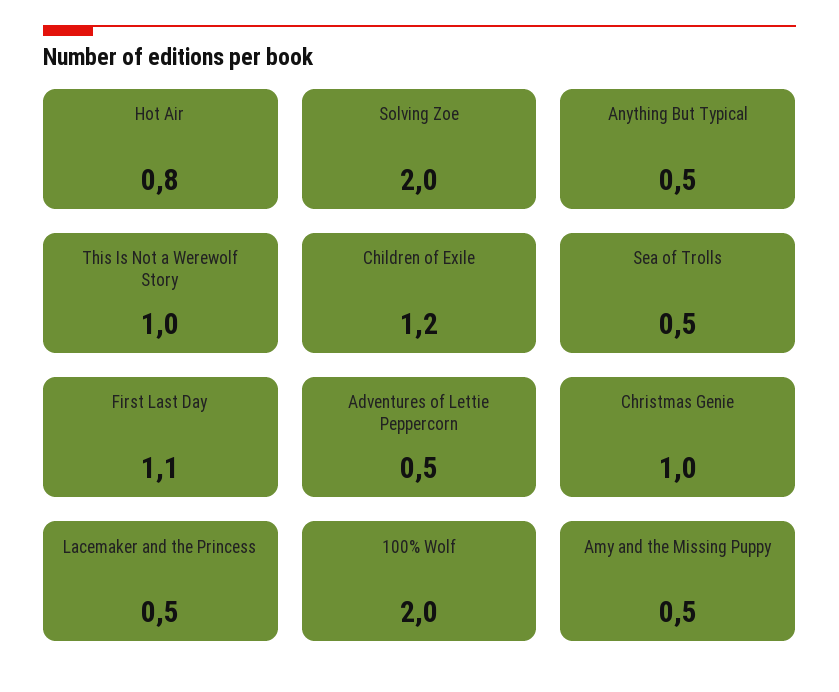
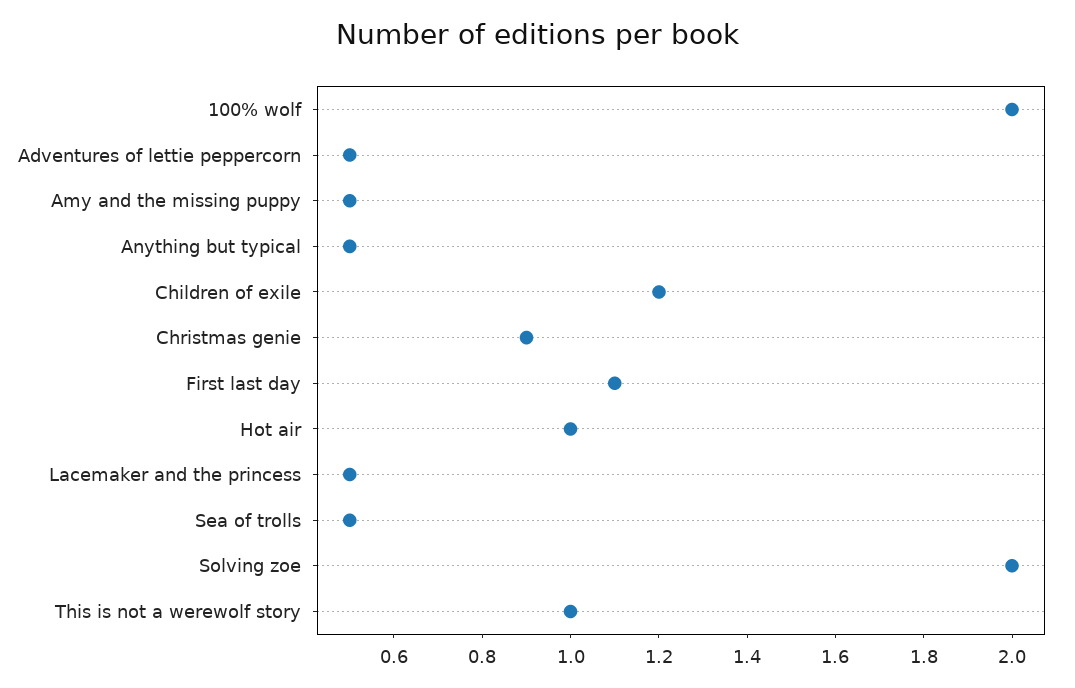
Hot Air: 0.8 -> 1
Christmas Genie: 1 -> 0.9

